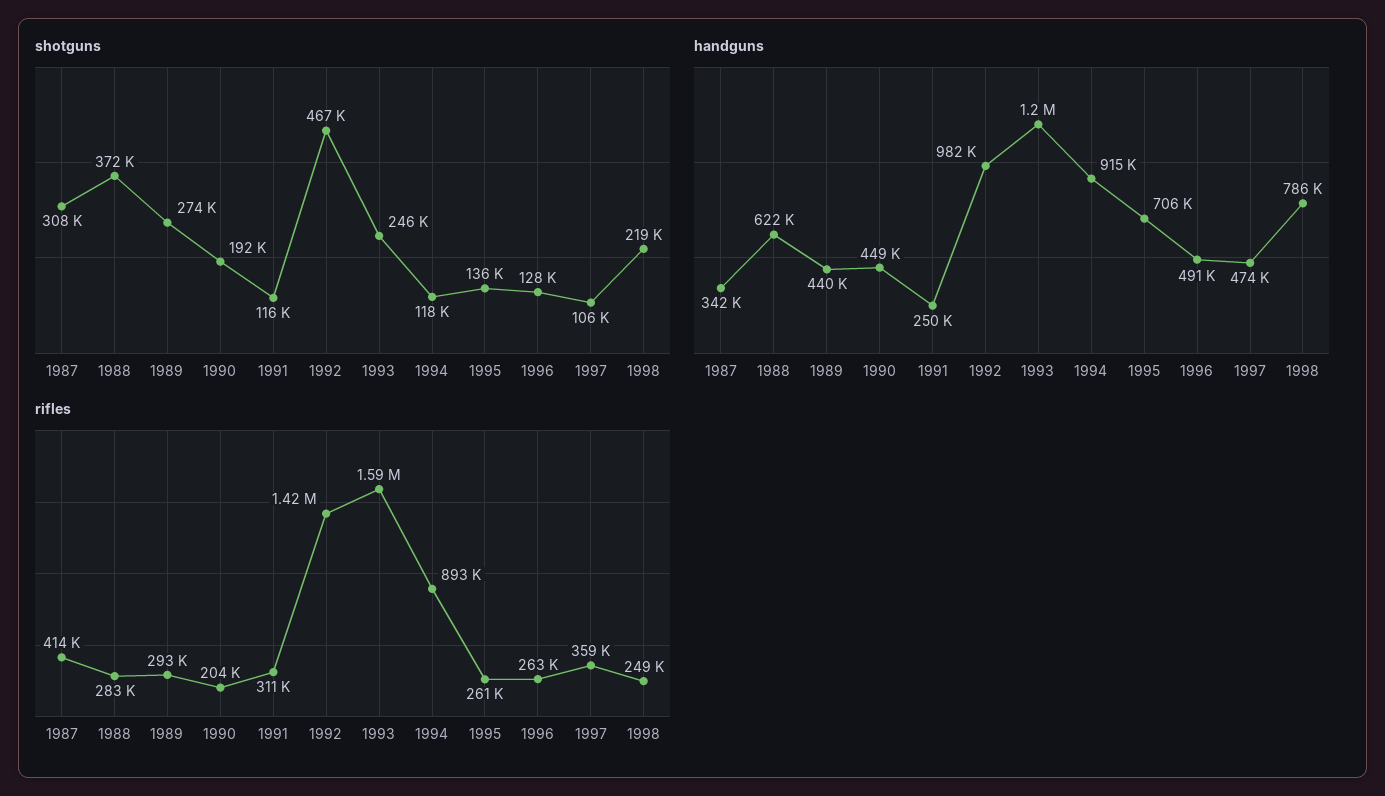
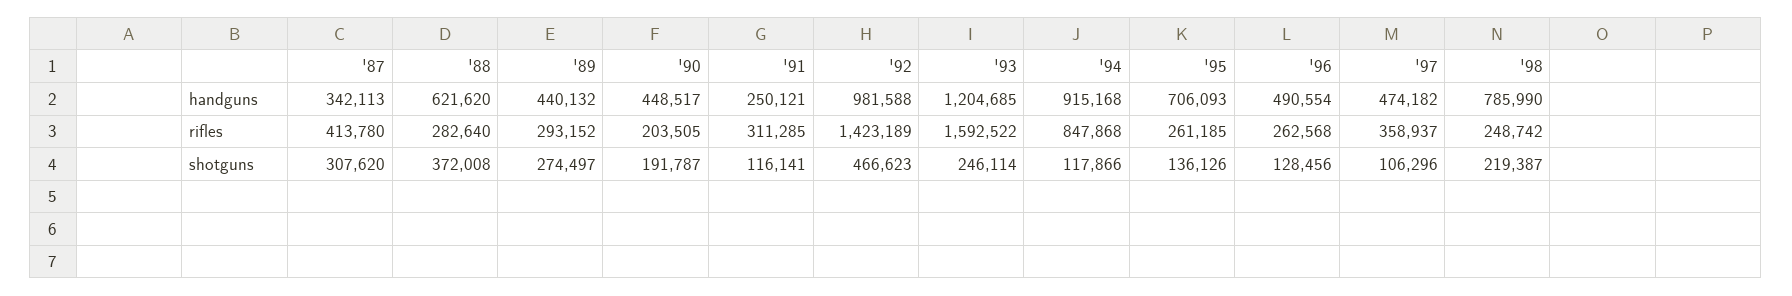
rifles, 1994: 893000 -> 847868

